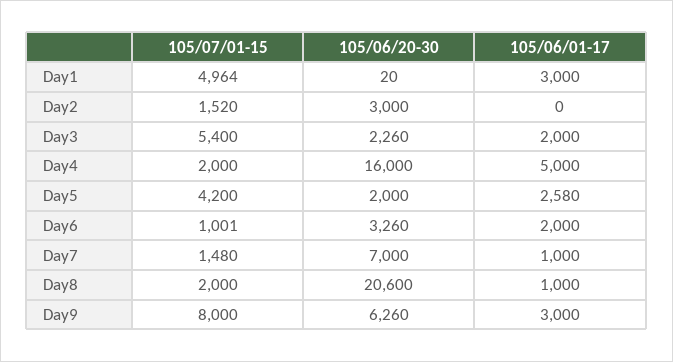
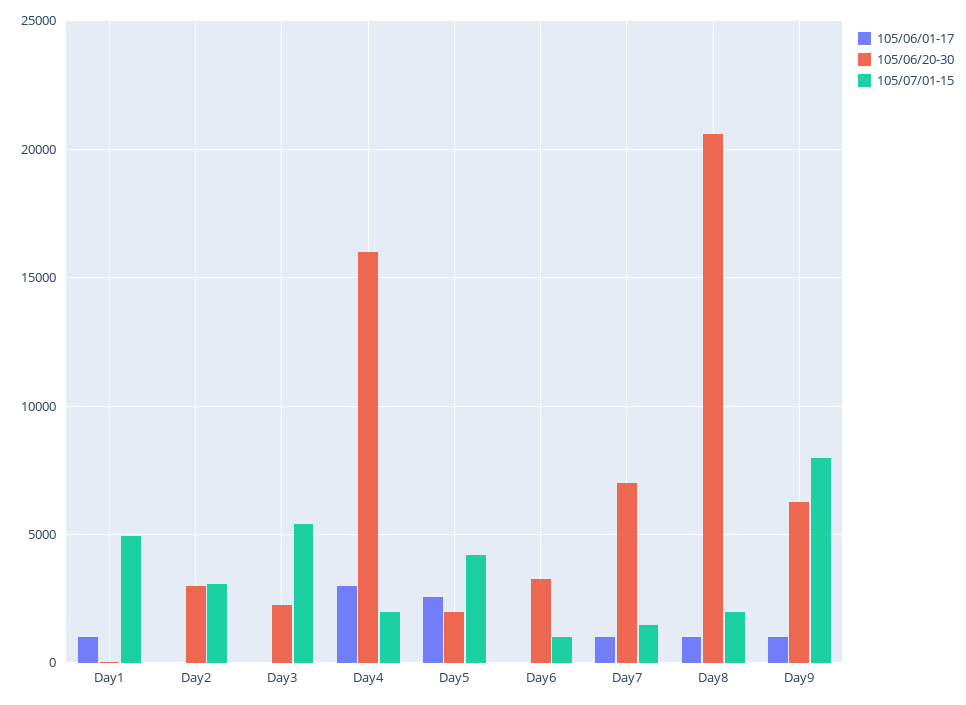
105/06/01-17, Day1: 3000 -> 1000
105/07/01-15, Day2: 1520 -> 3000
105/06/01-17, Day3: 2000 -> 0
105/06/01-17, Day4: 5000 -> 3000
105/06/01-17, Day6: 2000 -> 0
105/06/01-17, Day9: 3000 -> 1000

